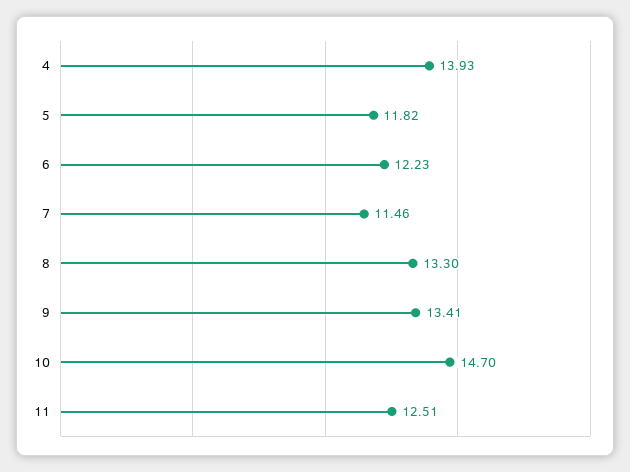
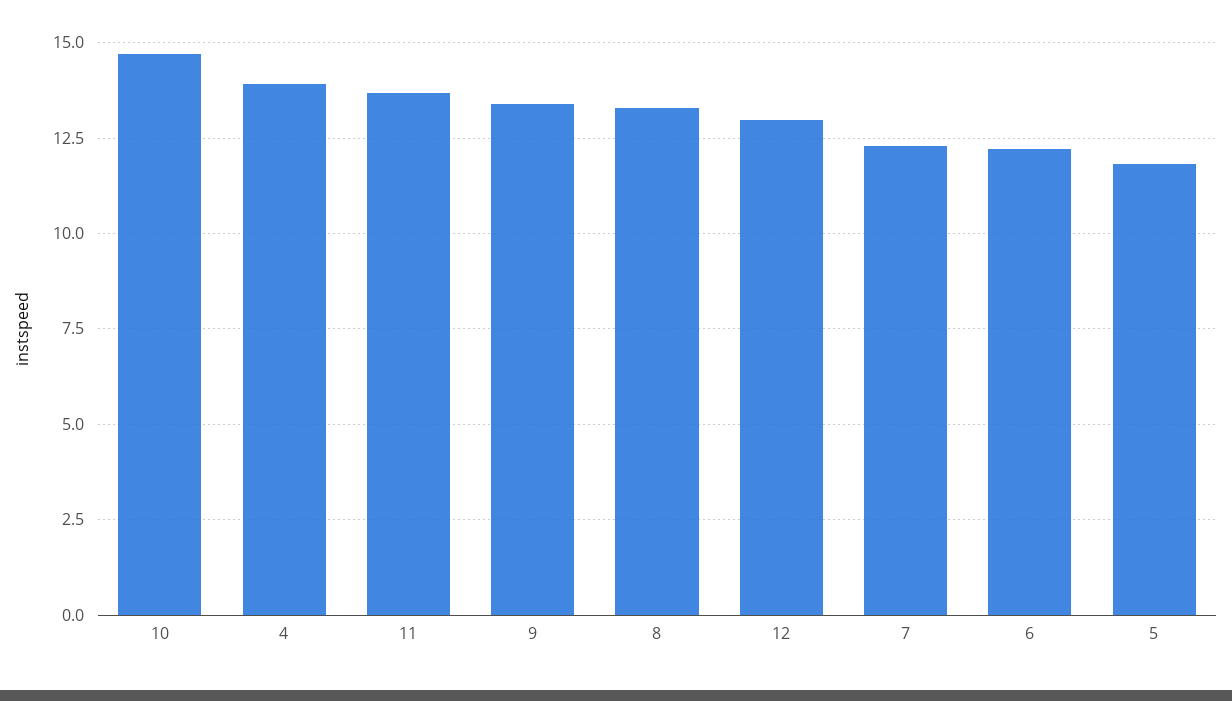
7: 11.46 -> 12.25
11: 12.51 -> 13.75
12: none -> 13

